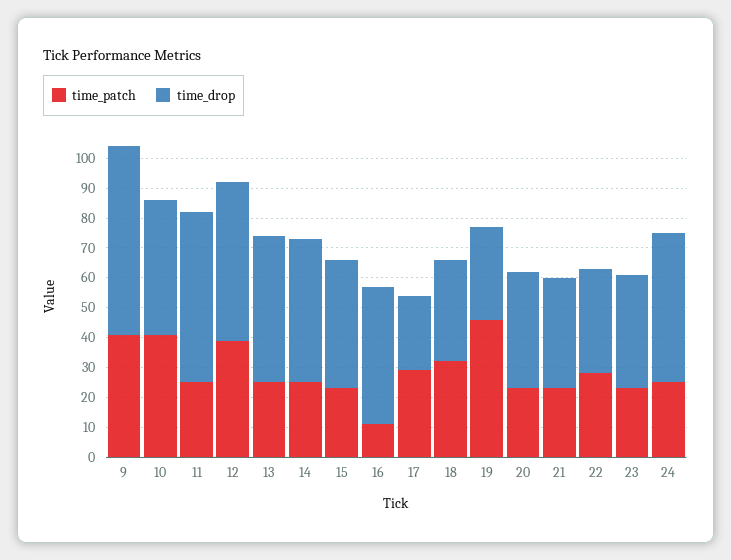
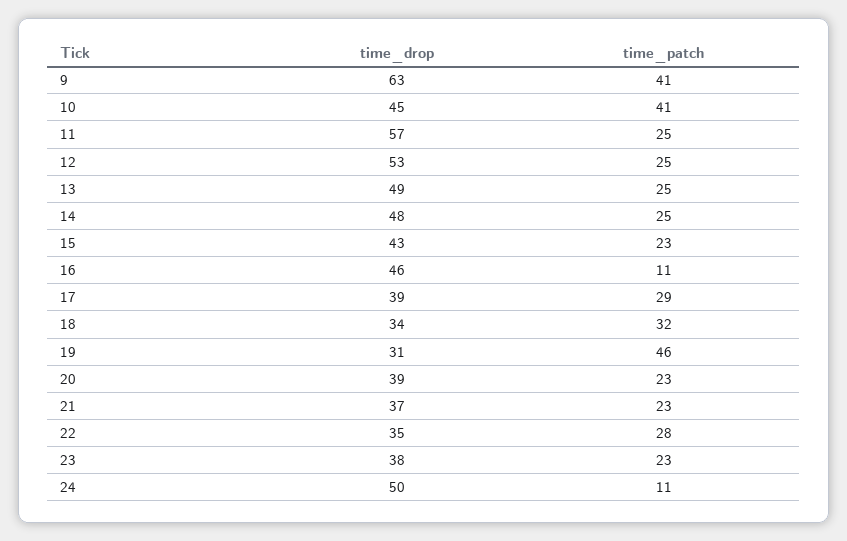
time_patch, 12: 40 -> 25
time_drop, 17: 25 -> 39
time_patch, 24: 25 -> 11

